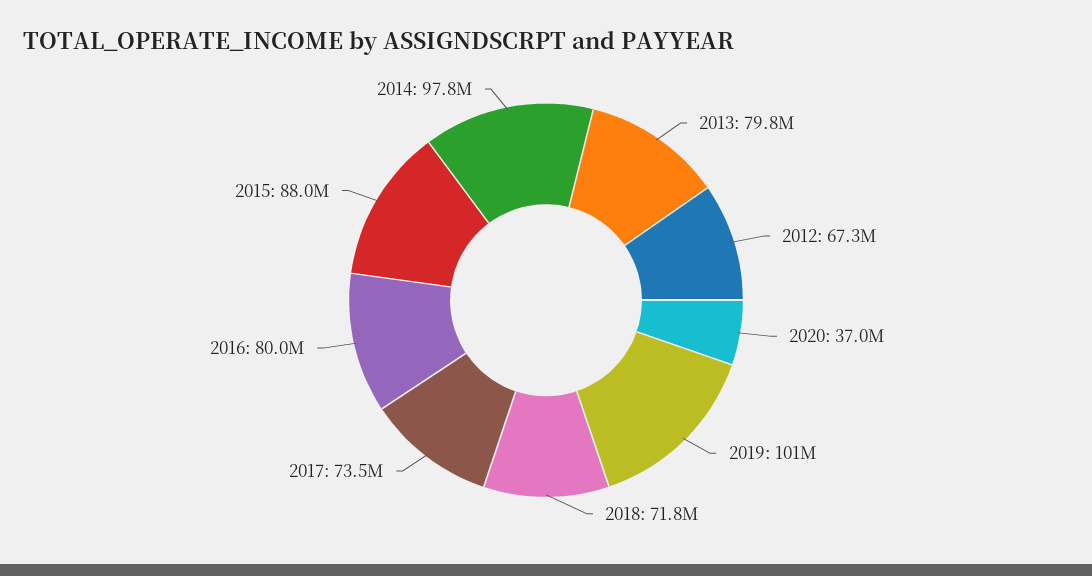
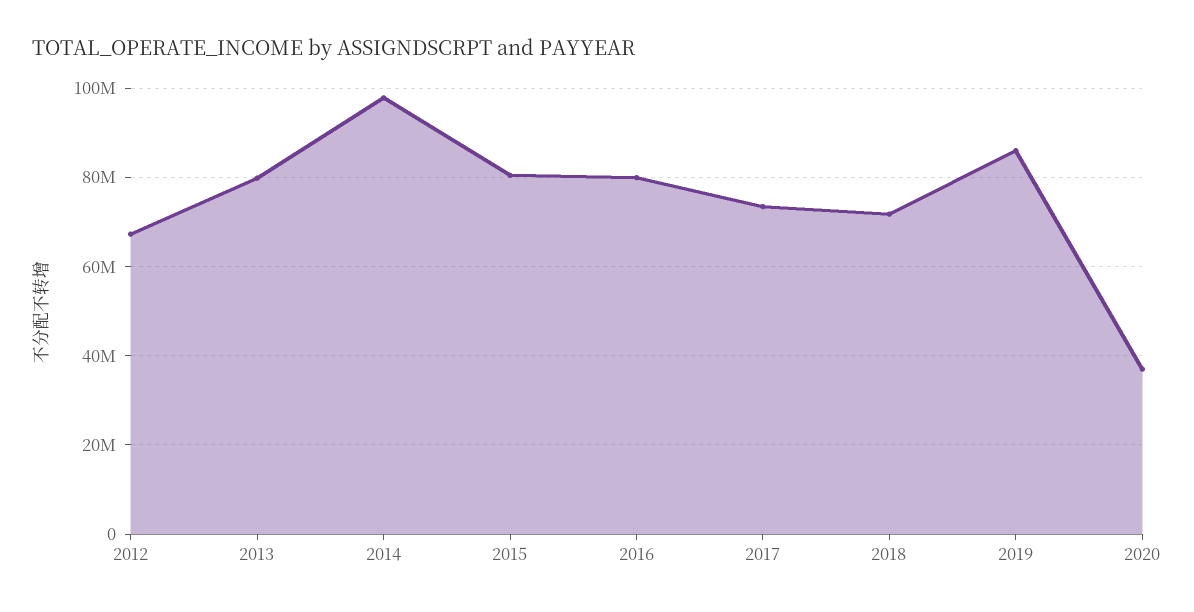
2019: 101000000 -> 86000000
2015: 88000000 -> 80000000

